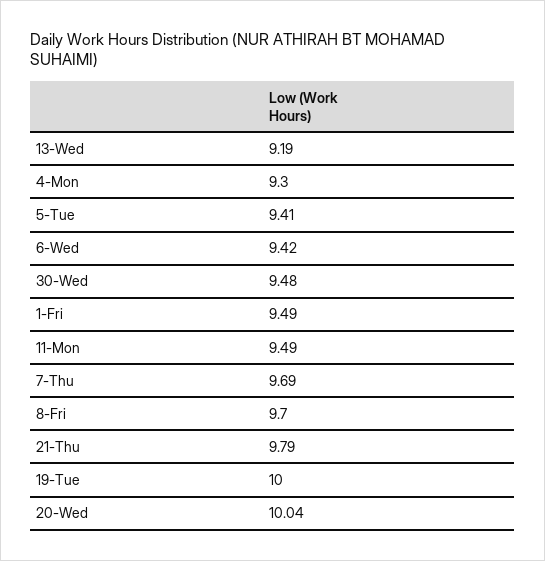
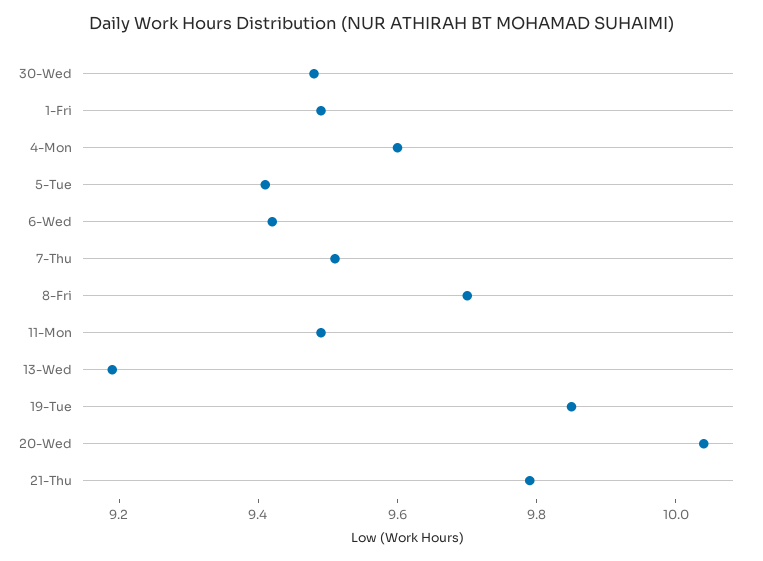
4-Mon: 9.3 -> 9.6
7-Thu: 9.69 -> 9.5
19-Tue: 10 -> 9.85

